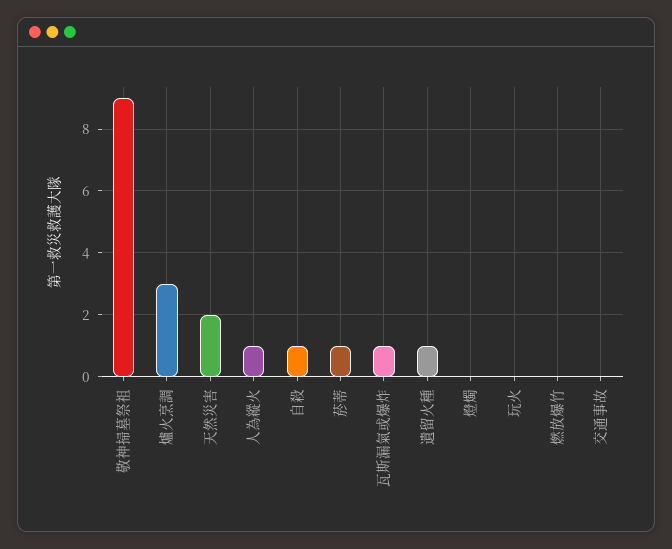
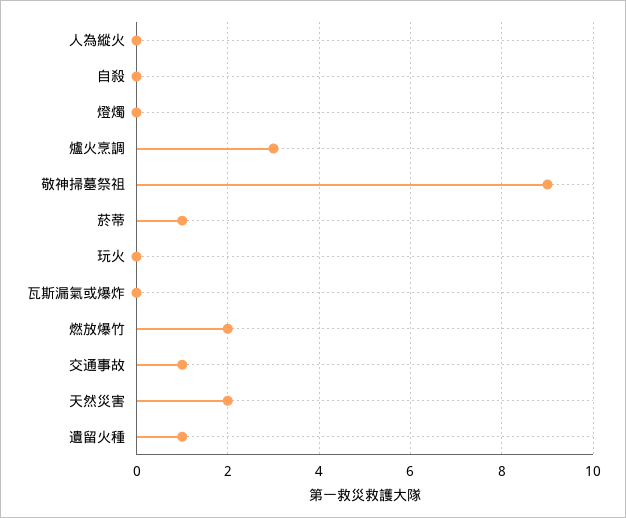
人為縱火: 1 -> 0
自殺: 1 -> 0
瓦斯漏氣或爆炸: 1 -> 0
燃放爆竹: 0 -> 2
交通事故: 0 -> 1

